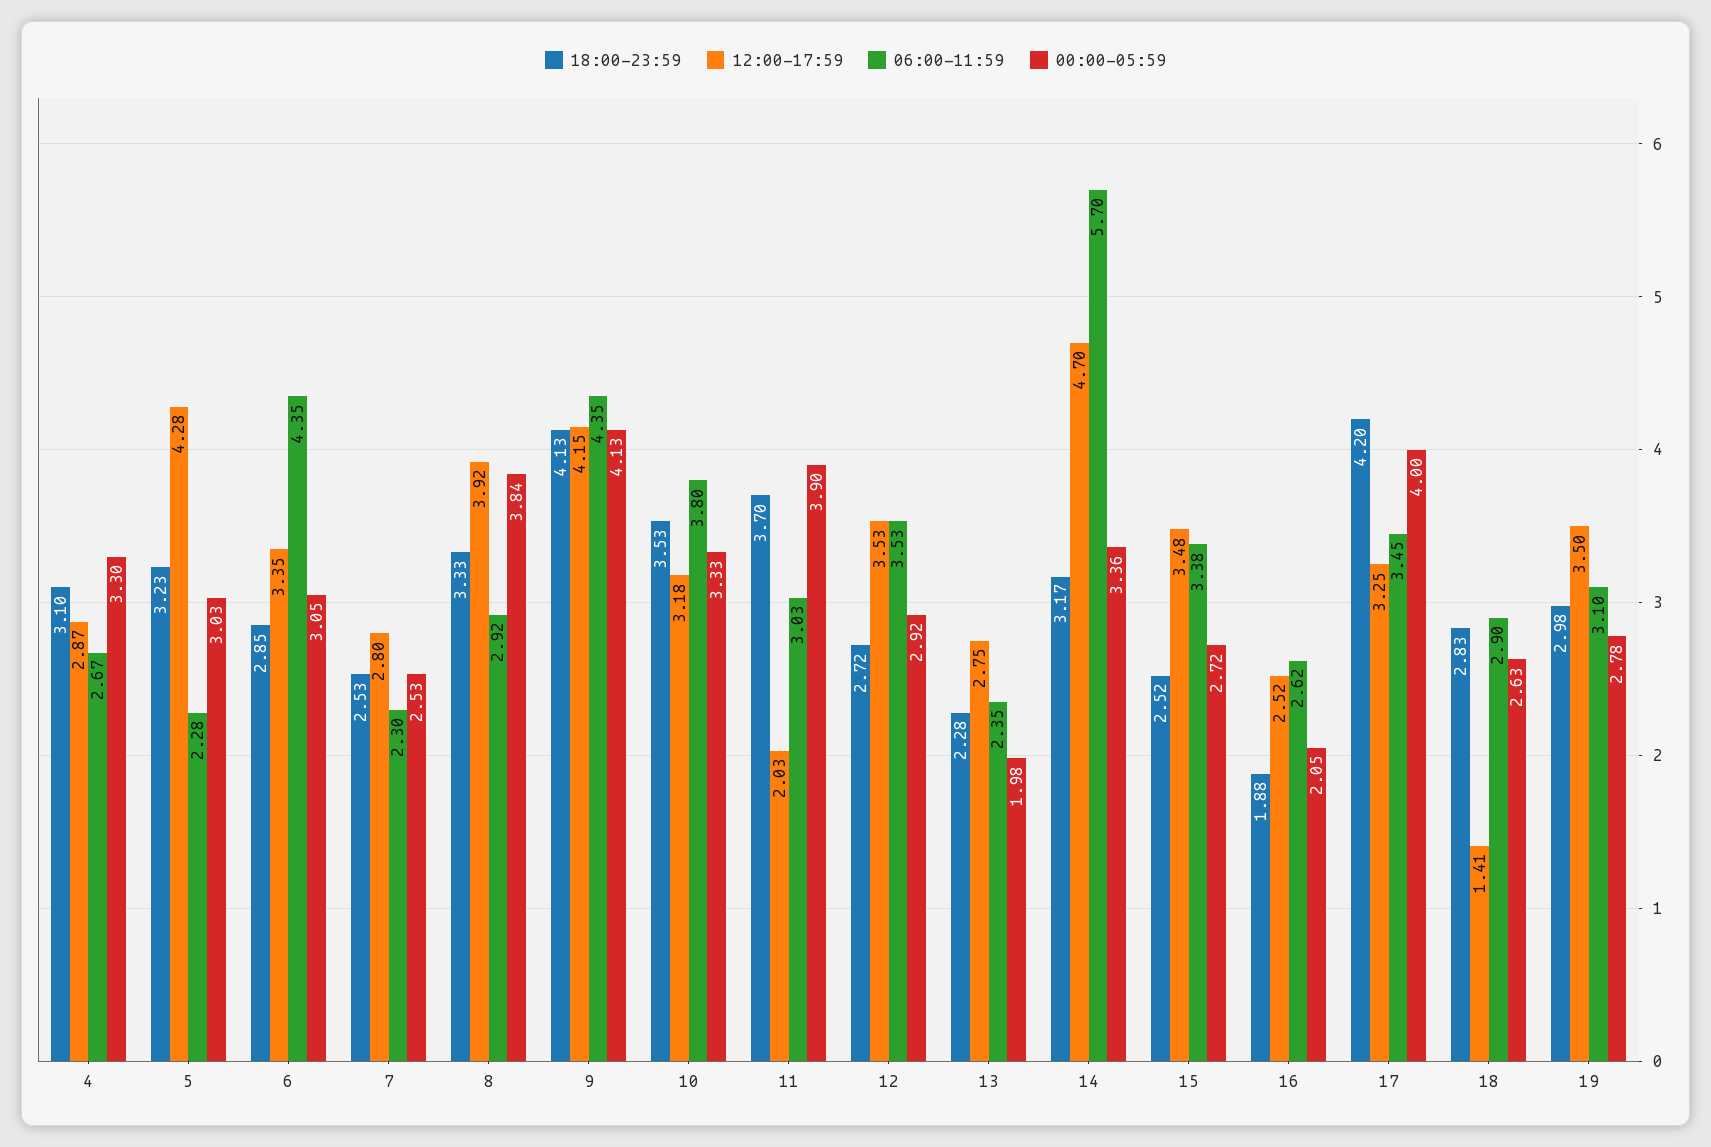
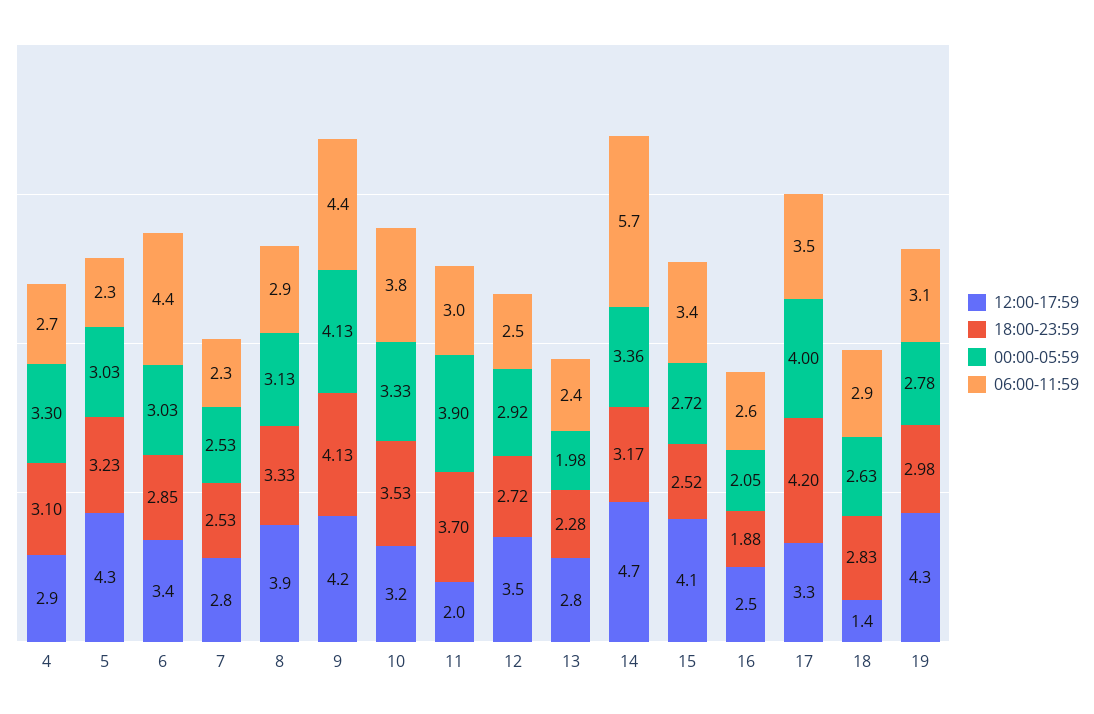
00:00-05:59, 6: 3.05 -> 3.03
00:00-05:59, 8: 3.84 -> 3.13
06:00-11:59, 12: 3.53 -> 2.5
12:00-17:59, 15: 3.48 -> 4.1
12:00-17:59, 19: 3.5 -> 4.3

